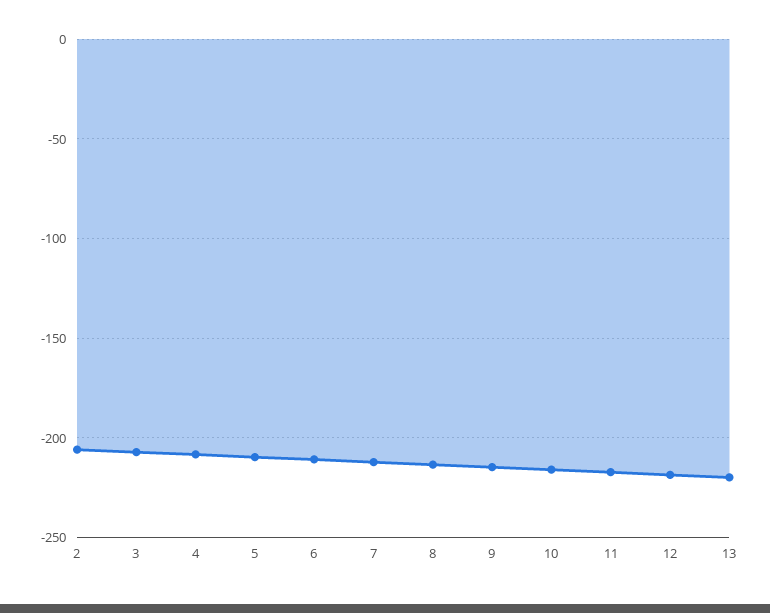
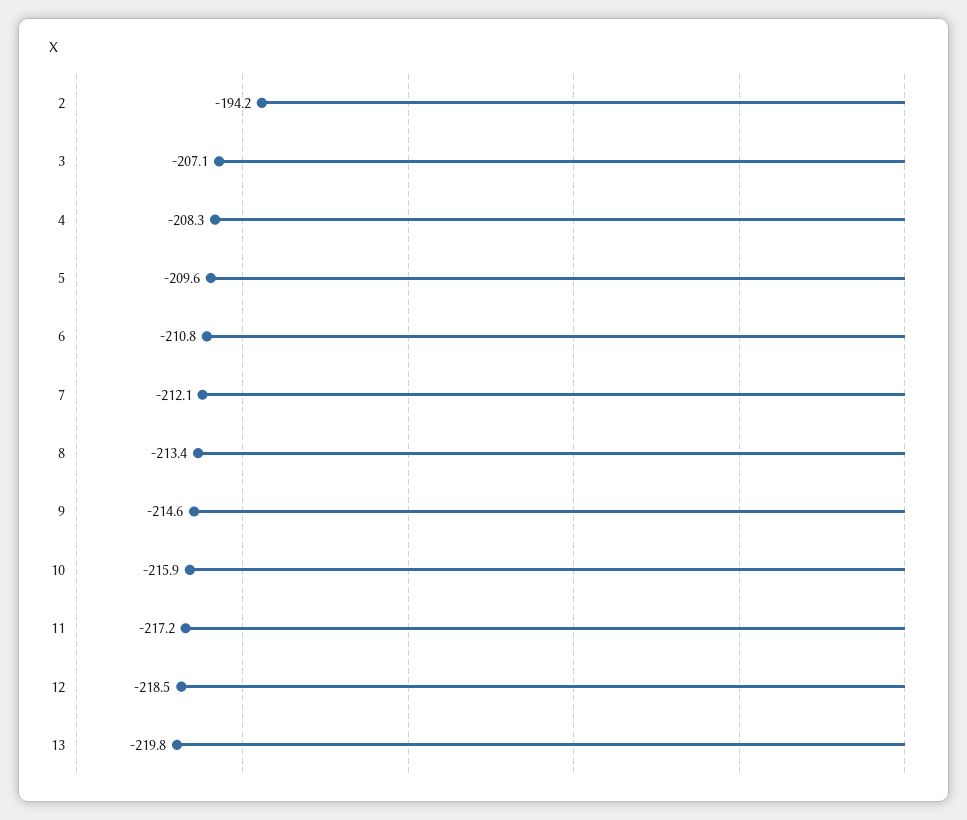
2: -205 -> -194.2

